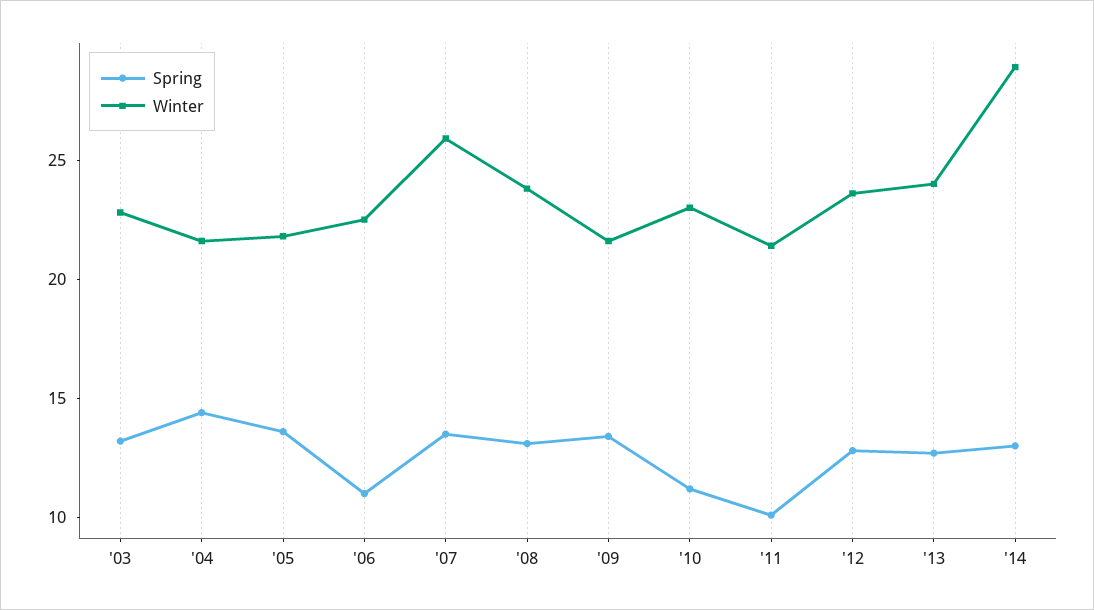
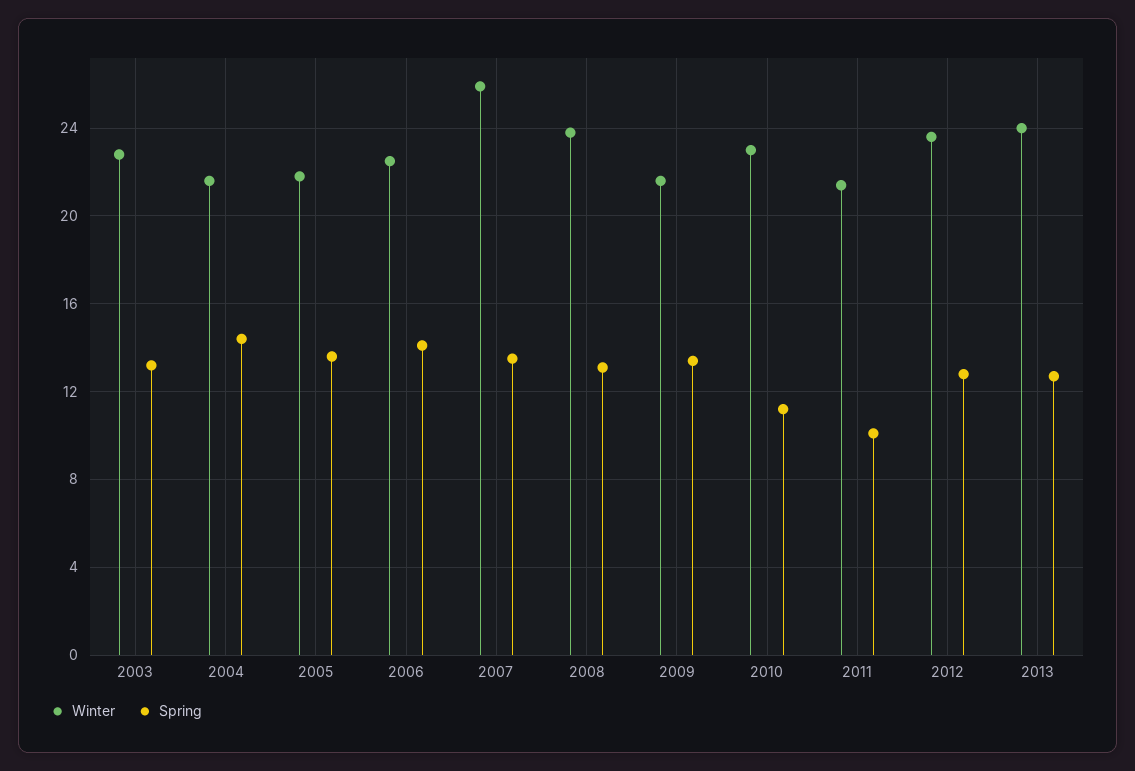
Spring, '06: 11 -> 14
Spring, '14: 13 -> none
Winter, '14: 29 -> none

